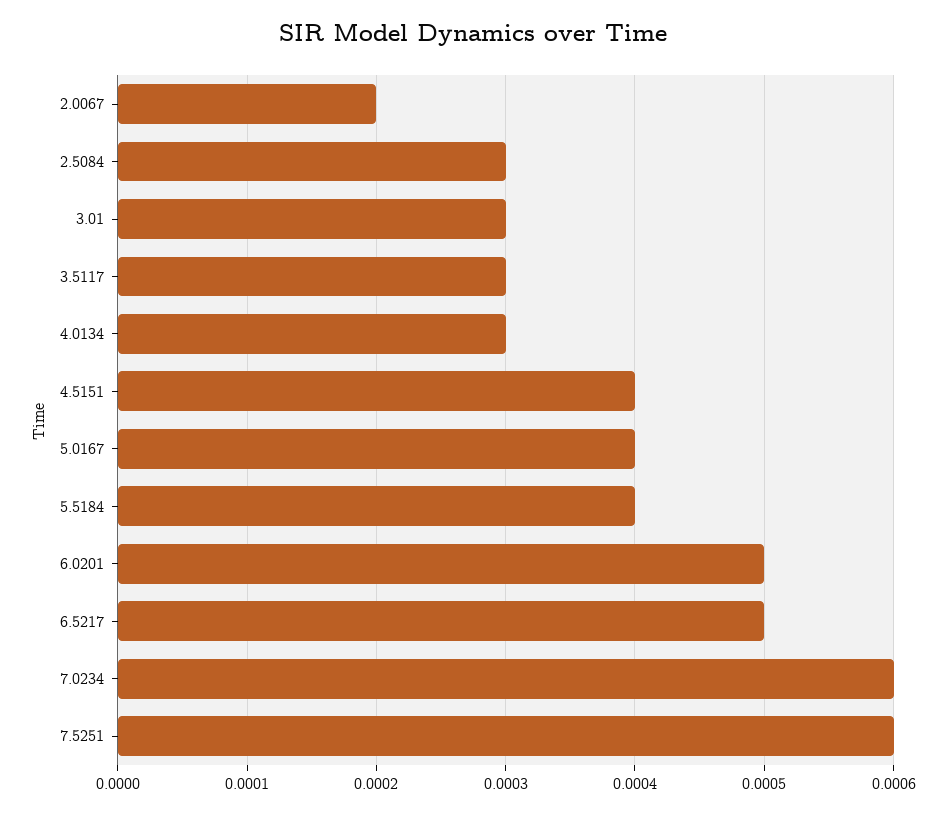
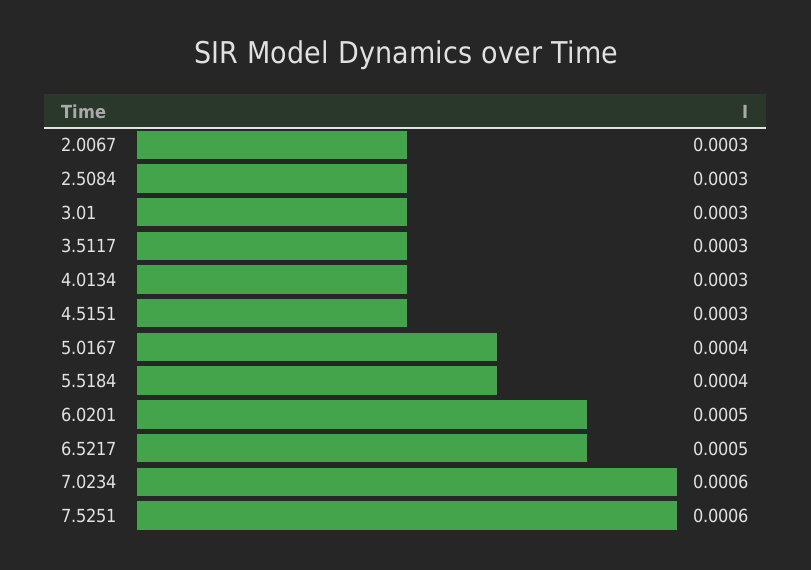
2.0067: 0.0002 -> 0.0003
4.5151: 0.0004 -> 0.0003

